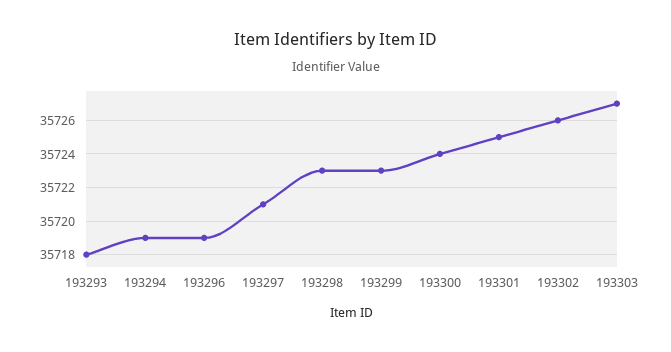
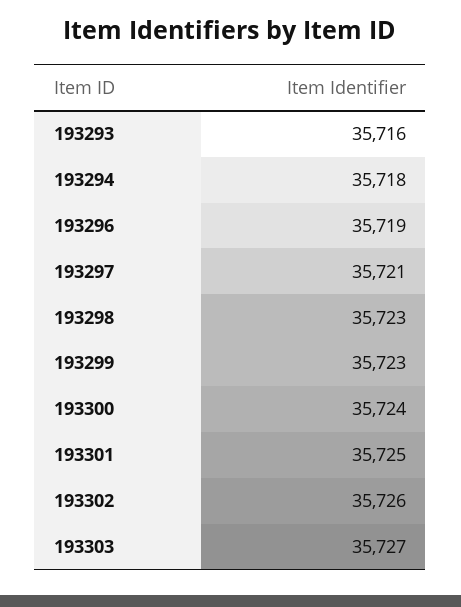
193293: 35718 -> 35716
193294: 35719 -> 35718

